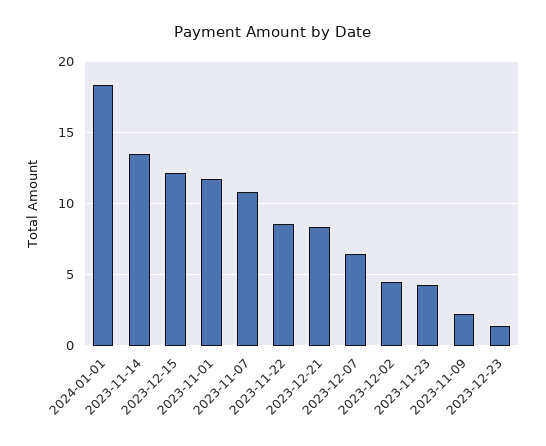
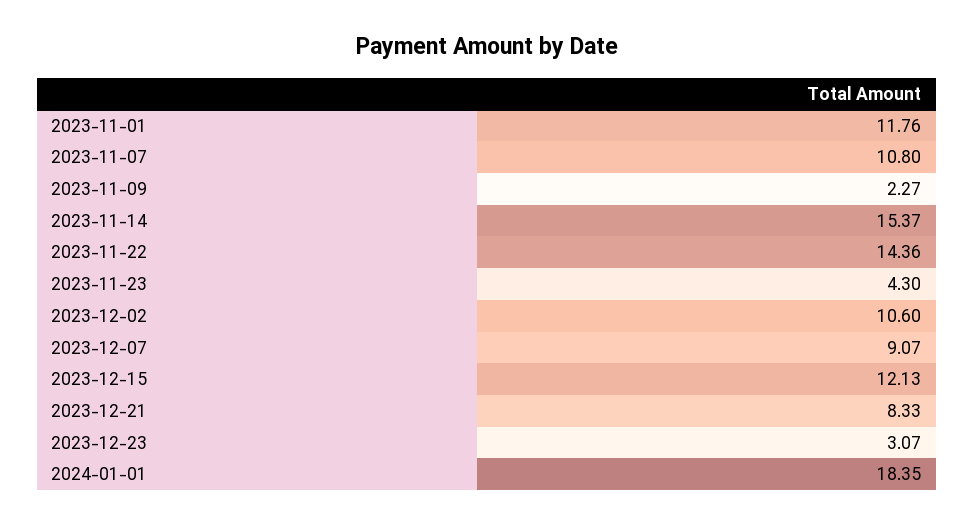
2023-11-14: 13.5 -> 15.37
2023-11-22: 8.5 -> 14.36
2023-12-07: 6.5 -> 9.07
2023-12-02: 4.5 -> 10.6
2023-12-23: 1.5 -> 3.07

